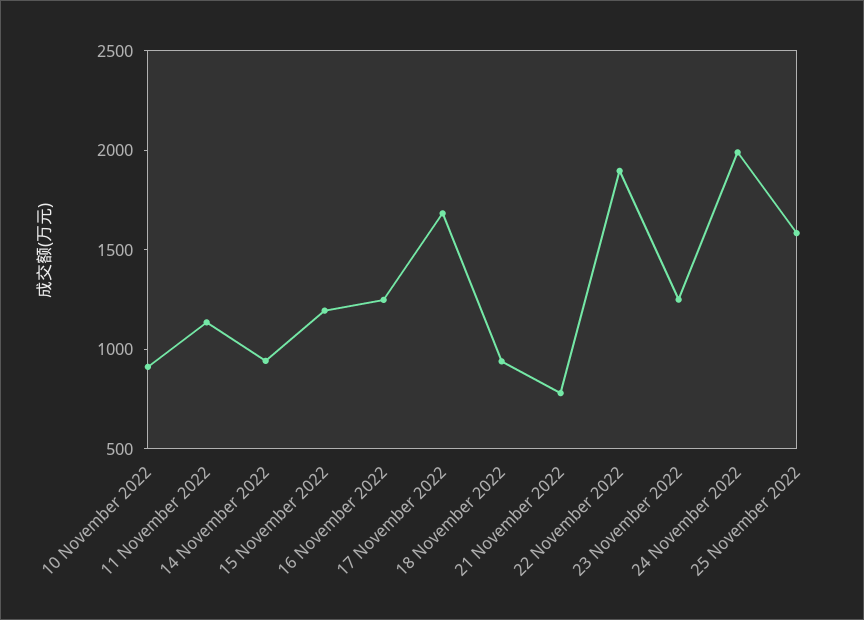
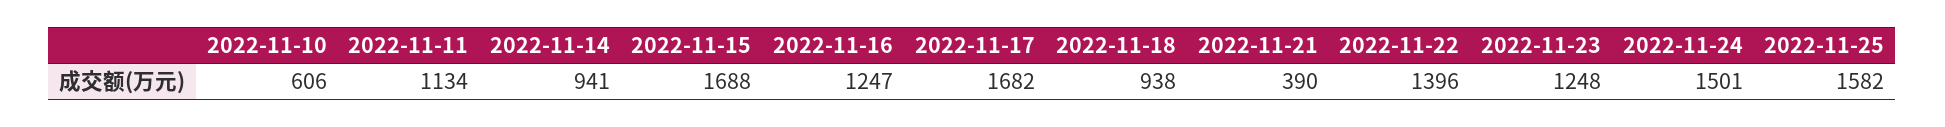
10 November 2022: 900 -> 606
15 November 2022: 1200 -> 1688
21 November 2022: 800 -> 390
22 November 2022: 1900 -> 1396
24 November 2022: 2000 -> 1501

